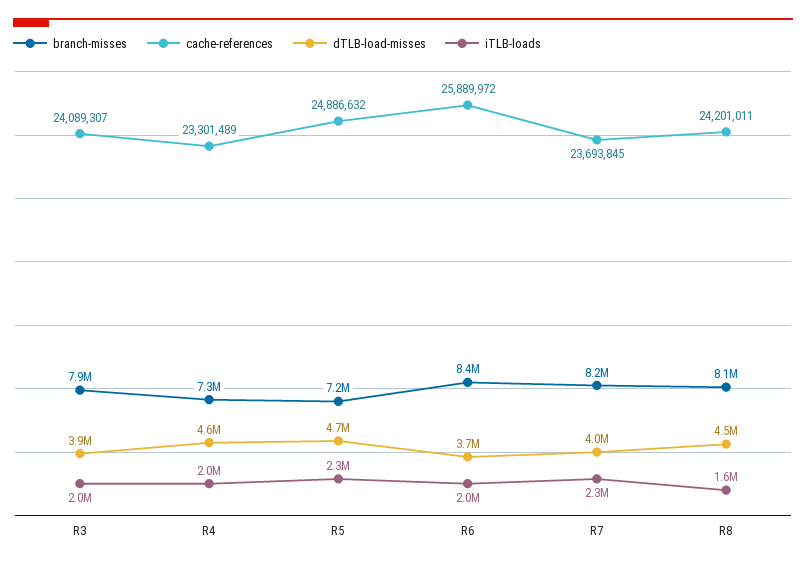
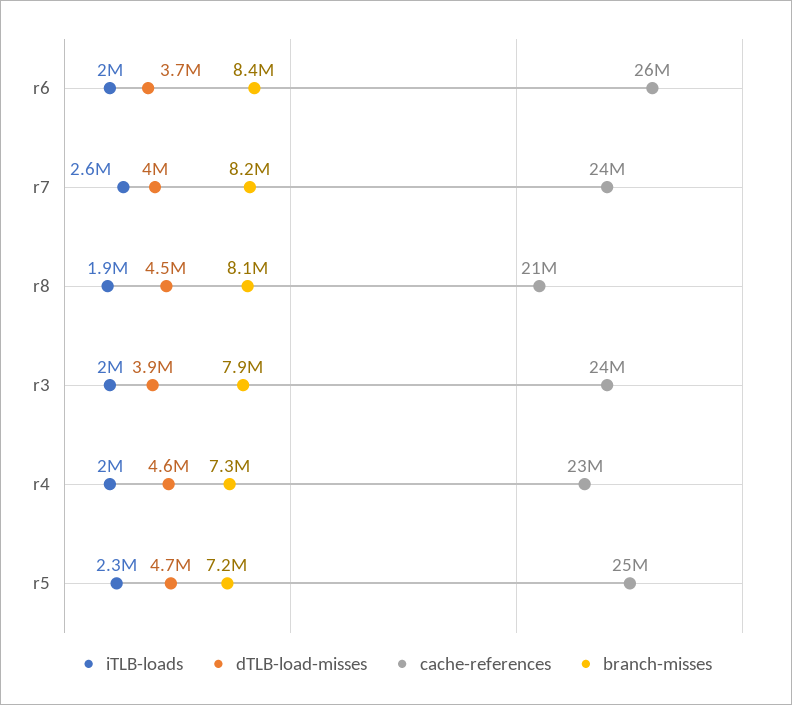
iTLB-loads, R7: 2300000 -> 2600000
cache-references, R8: 24201011 -> 21000000
iTLB-loads, R8: 1600000 -> 1900000

